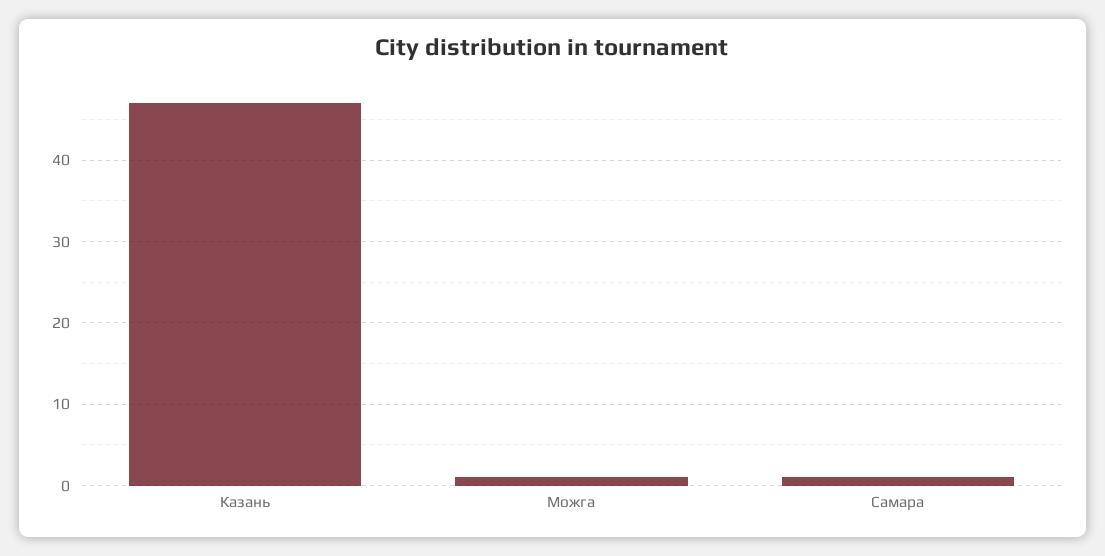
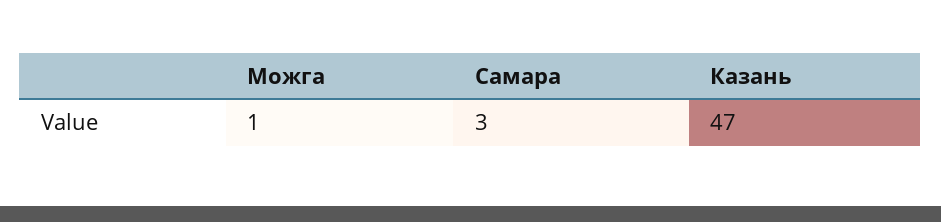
Самара: 1 -> 3

